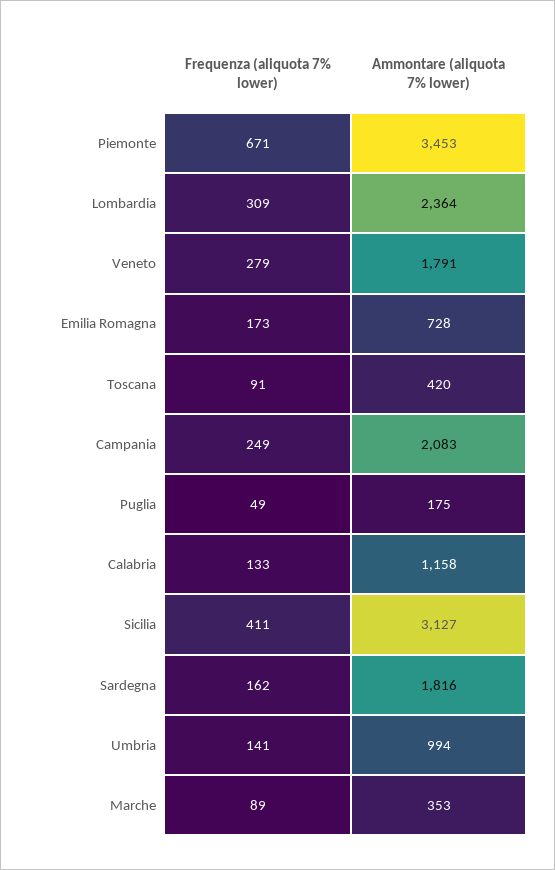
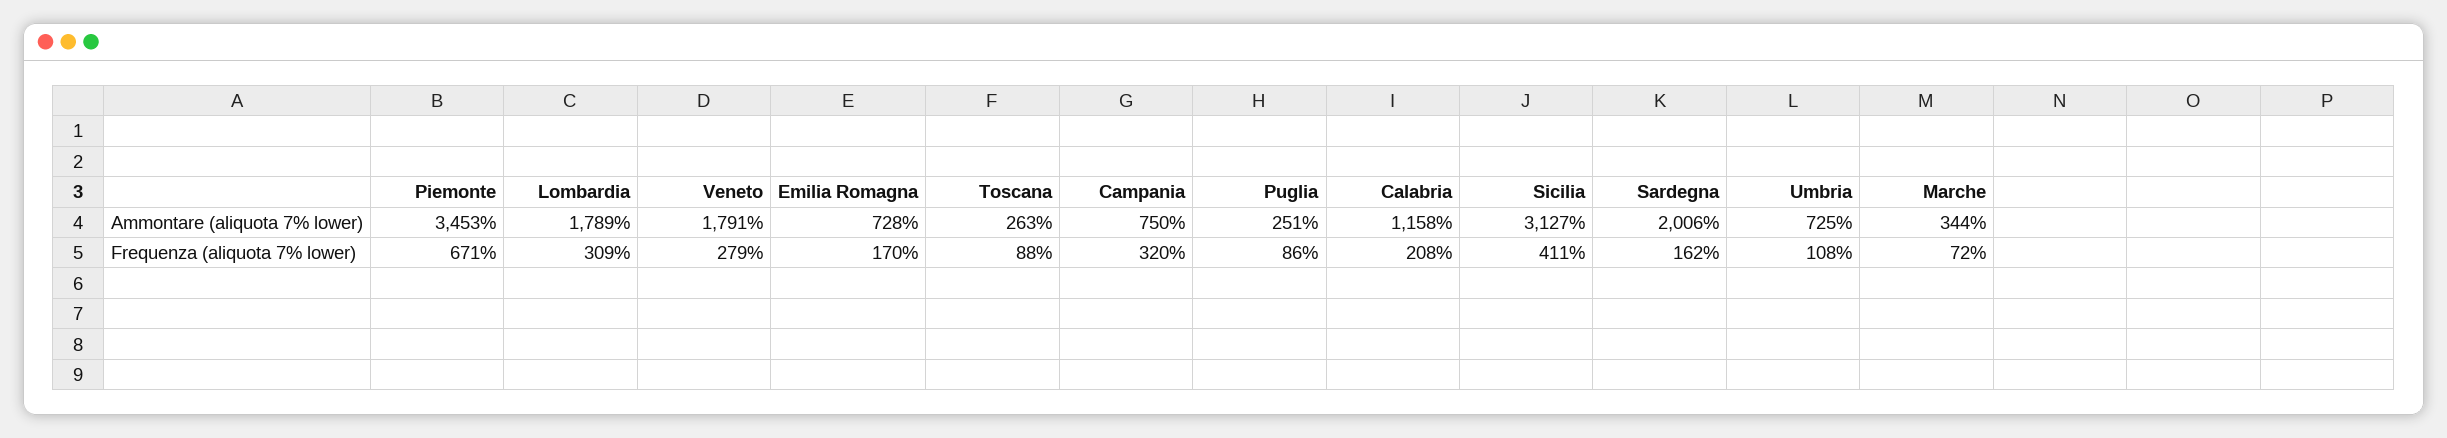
Ammontare (aliquota 7% lower), Lombardia: 2364 -> 1789
Frequenza (aliquota 7% lower), Emilia Romagna: 173 -> 170
Frequenza (aliquota 7% lower), Toscana: 91 -> 88
Ammontare (aliquota 7% lower), Toscana: 420 -> 263
Frequenza (aliquota 7% lower), Campania: 249 -> 320
Ammontare (aliquota 7% lower), Campania: 2083 -> 750
Frequenza (aliquota 7% lower), Puglia: 49 -> 86
Ammontare (aliquota 7% lower), Puglia: 175 -> 251
Frequenza (aliquota 7% lower), Calabria: 133 -> 208
Ammontare (aliquota 7% lower), Sardegna: 1816 -> 2006
Frequenza (aliquota 7% lower), Umbria: 141 -> 108
Ammontare (aliquota 7% lower), Umbria: 994 -> 725
Frequenza (aliquota 7% lower), Marche: 89 -> 72
Ammontare (aliquota 7% lower), Marche: 353 -> 344

